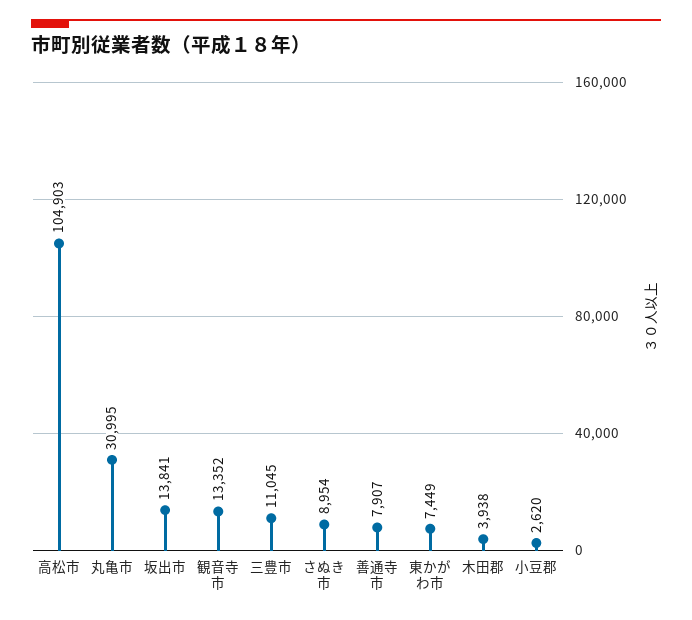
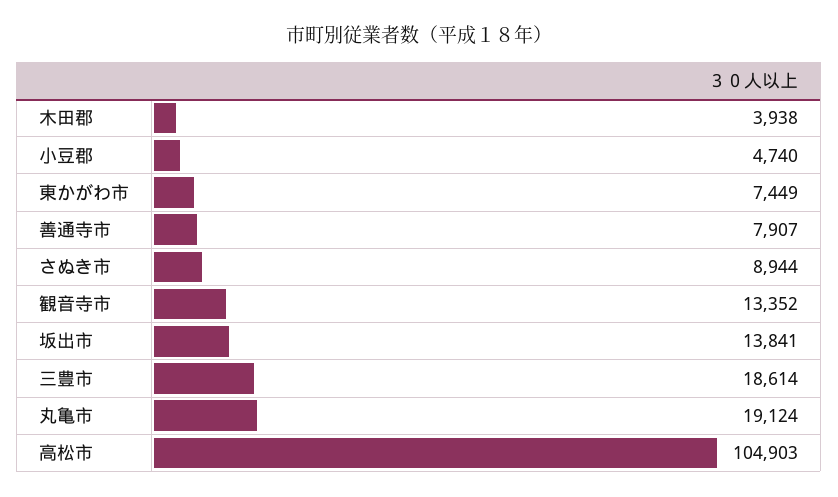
丸亀市: 30995 -> 19124
三豊市: 11045 -> 18614
さぬき市: 8954 -> 8944
小豆郡: 2620 -> 4740

